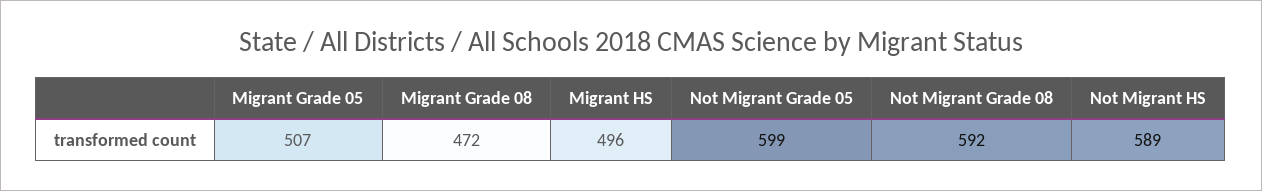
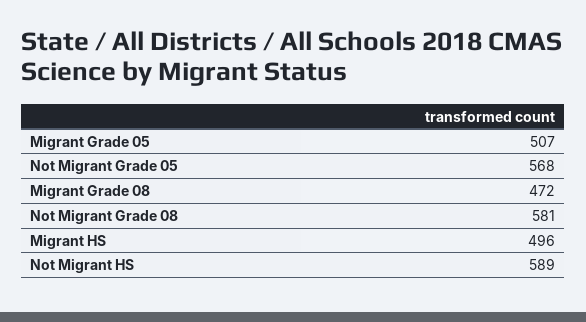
Not Migrant Grade 05: 599 -> 568
Not Migrant Grade 08: 592 -> 581

